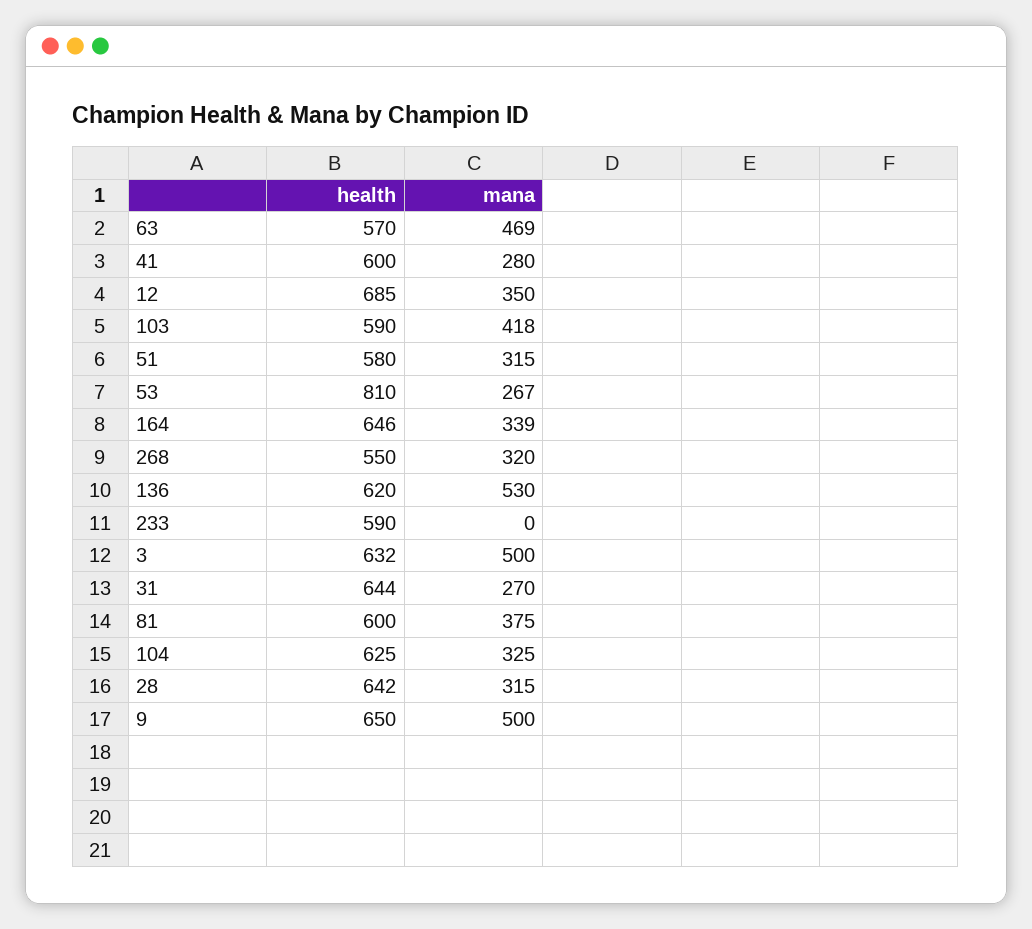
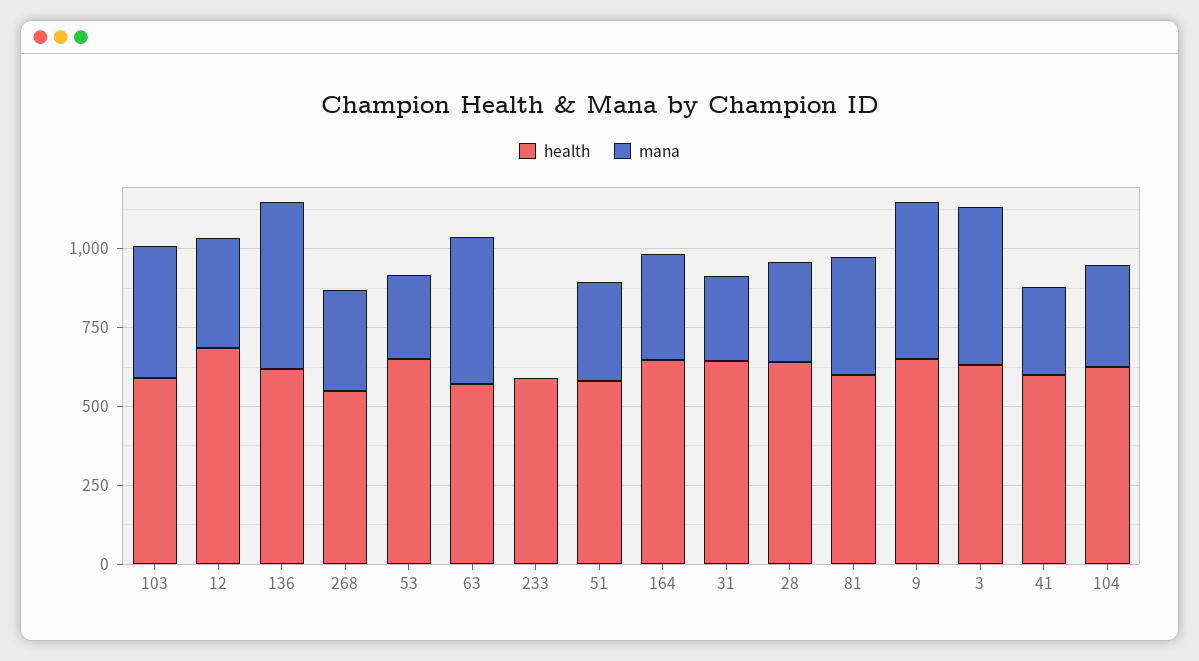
health, 53: 810 -> 650

